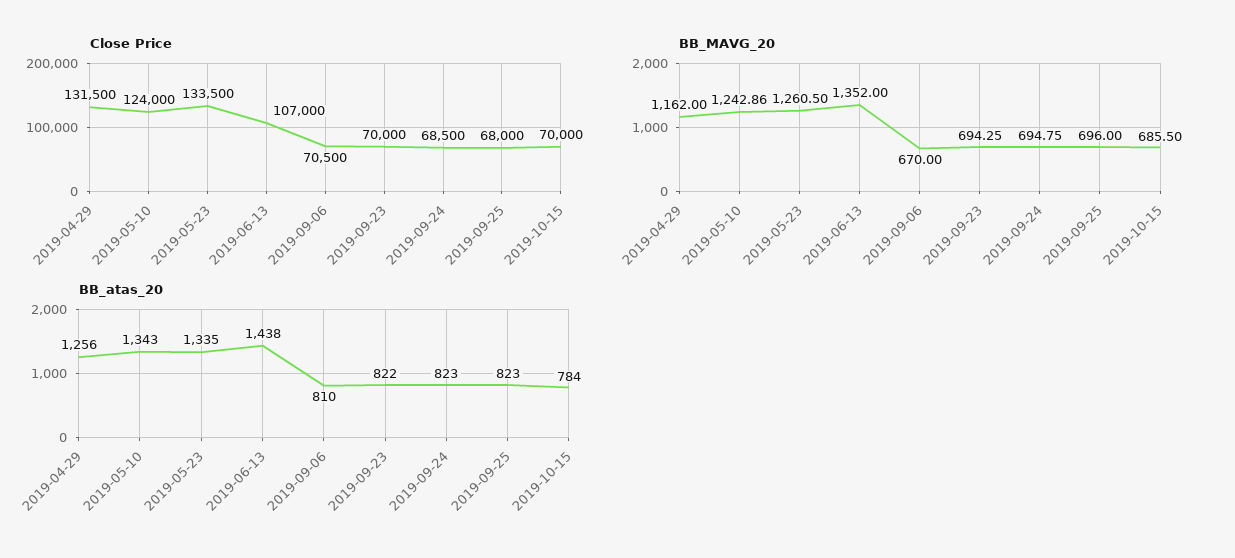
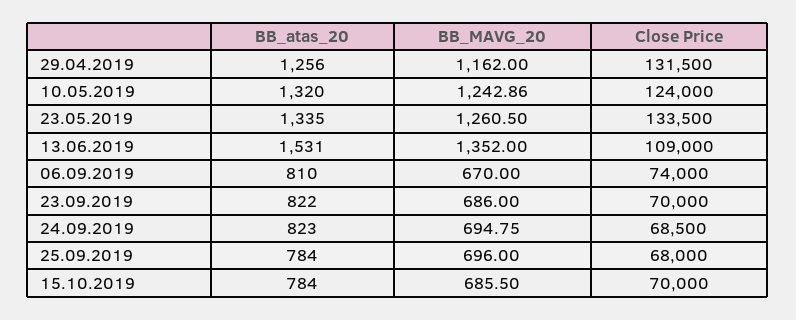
Close Price, 2019-06-13: 107000 -> 109000
Close Price, 2019-09-06: 70500 -> 74000
BB_MAVG_20, 2019-09-23: 694.25 -> 686
BB_atas_20, 2019-05-10: 1343 -> 1320
BB_atas_20, 2019-06-13: 1438 -> 1531
BB_atas_20, 2019-09-25: 823 -> 784

